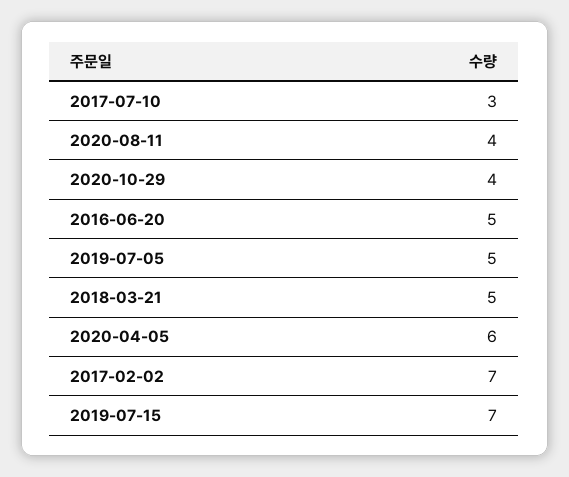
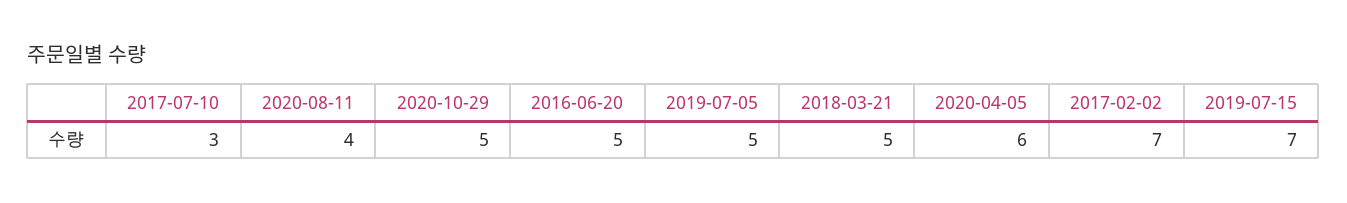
2020-10-29: 4 -> 5

